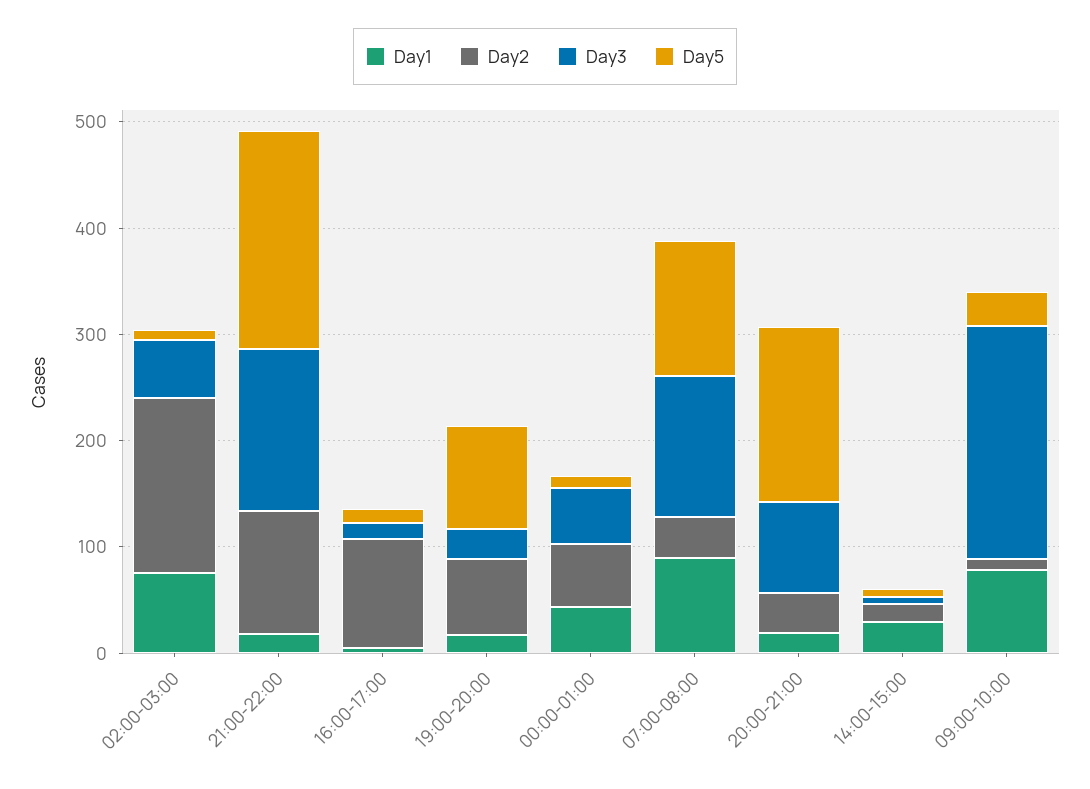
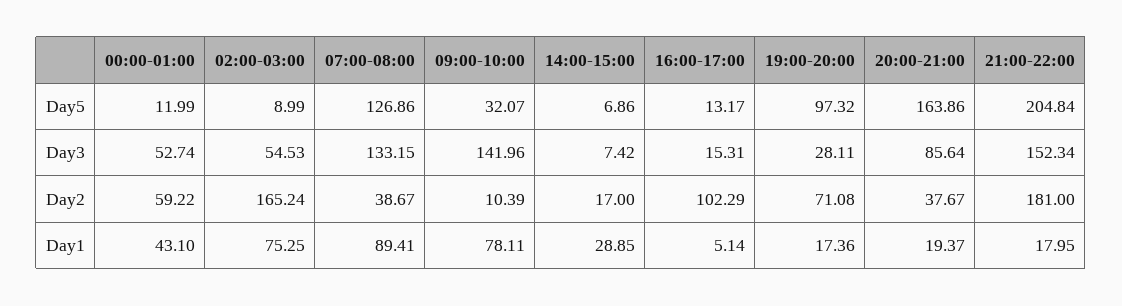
Day2, 21:00-22:00: 120 -> 181
Day3, 09:00-10:00: 220 -> 141.96

